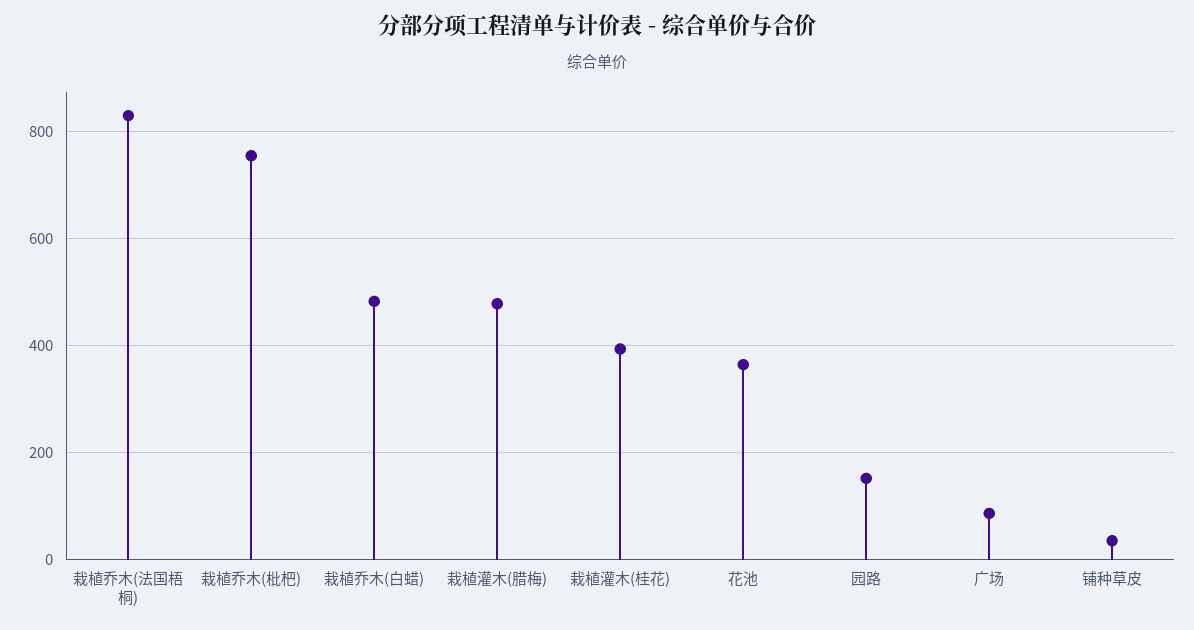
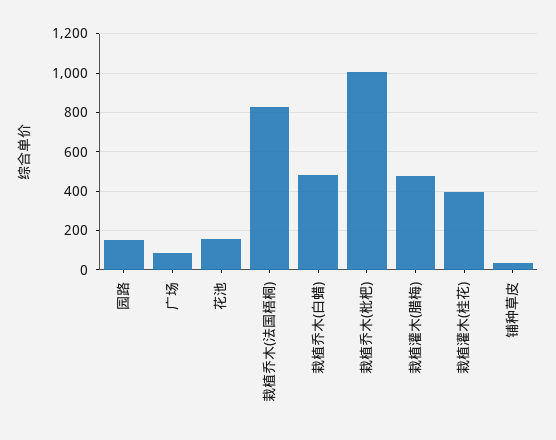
栽植乔木(枇杷): 760 -> 1000
花池: 360 -> 150

